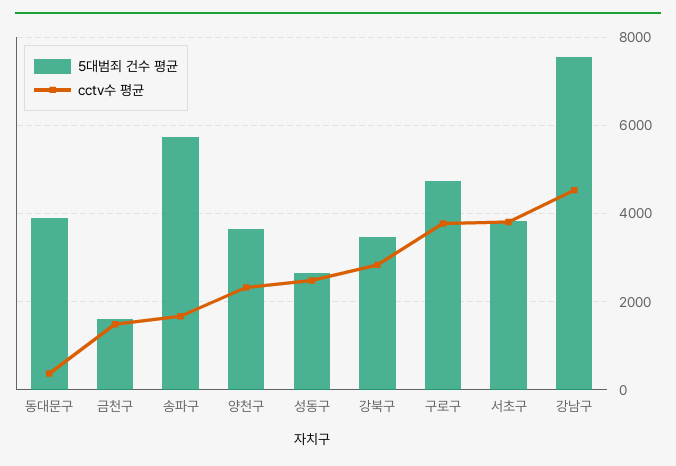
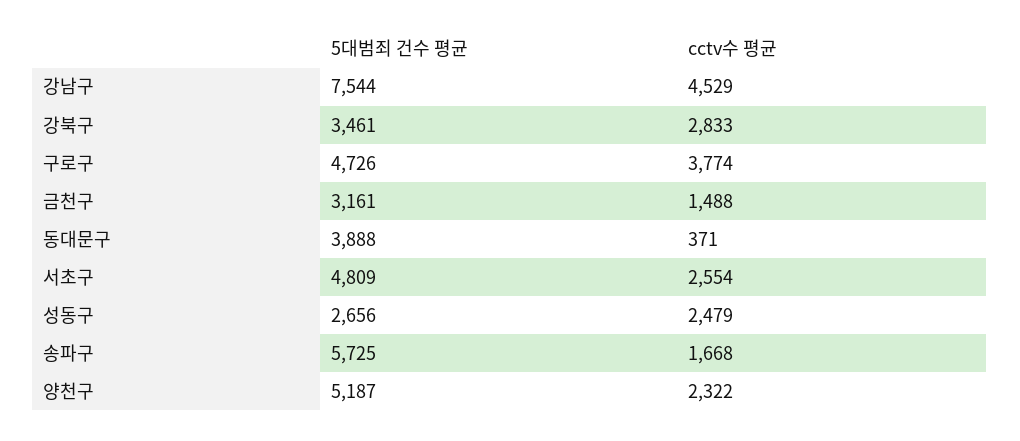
5대범죄 건수 평균, 금천구: 1600 -> 3161
5대범죄 건수 평균, 양천구: 3600 -> 5187
5대범죄 건수 평균, 서초구: 3800 -> 4809
cctv수 평균, 서초구: 3800 -> 2554

